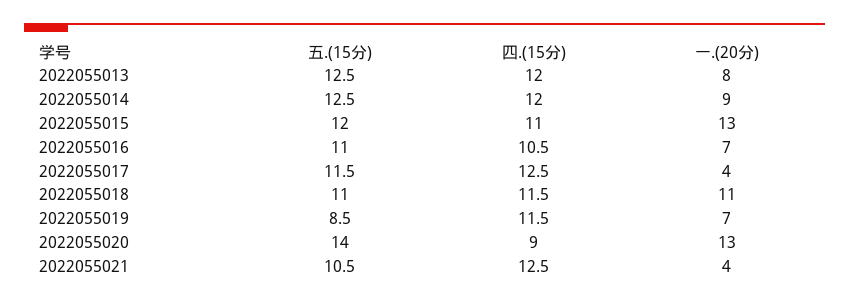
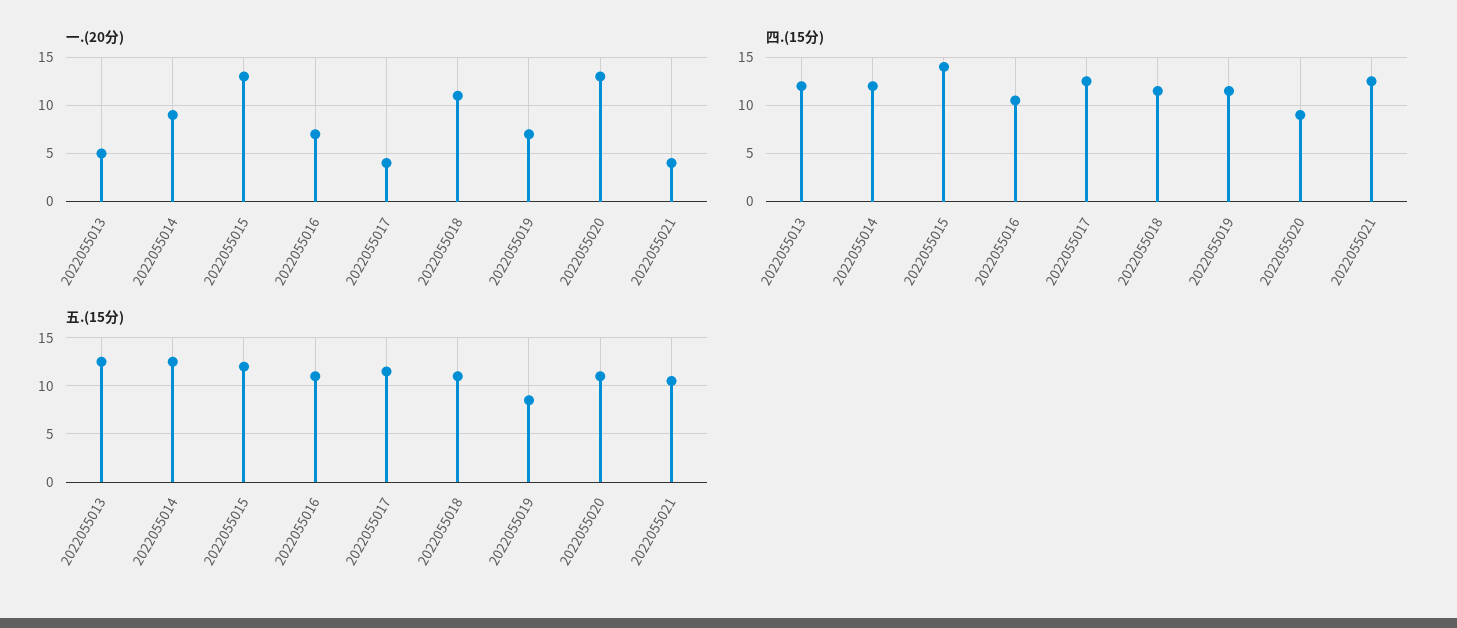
一.(20分), 2022055013: 8 -> 5
四.(15分), 2022055015: 11 -> 14
五.(15分), 2022055020: 14 -> 11

